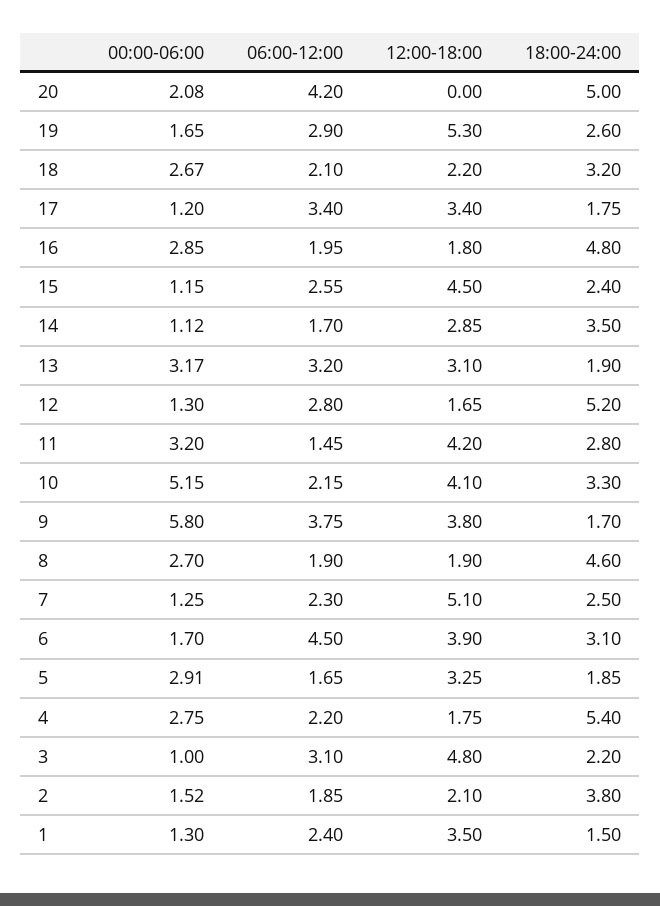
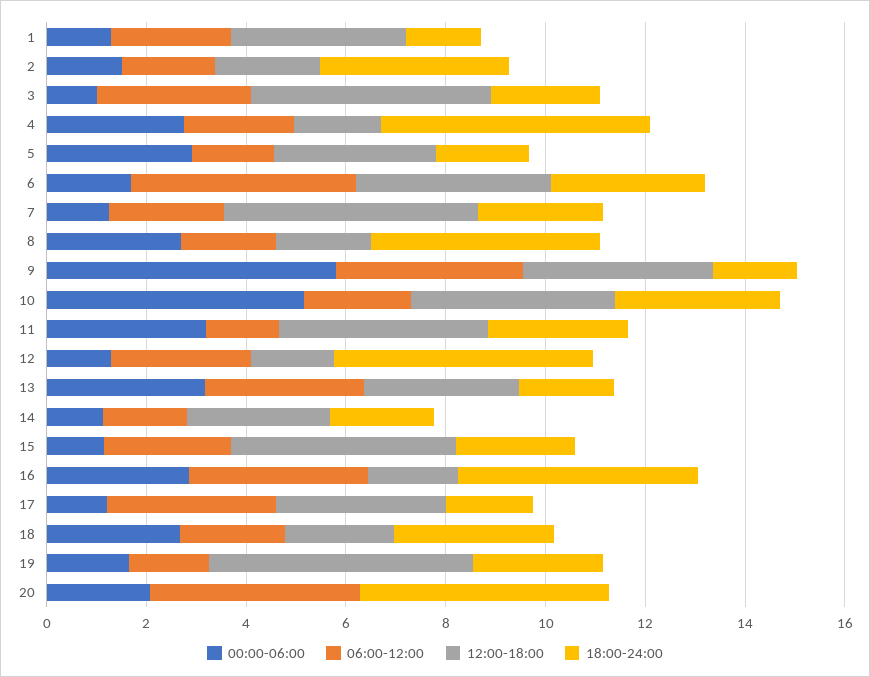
06:00-12:00, 19: 2.9 -> 1.5
06:00-12:00, 16: 1.95 -> 3.5
18:00-24:00, 14: 3.5 -> 2

